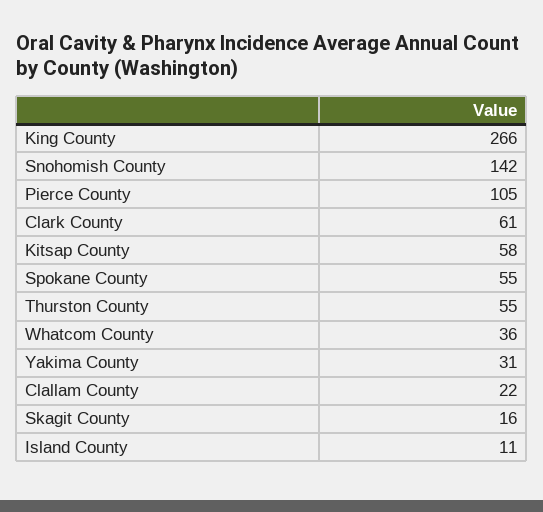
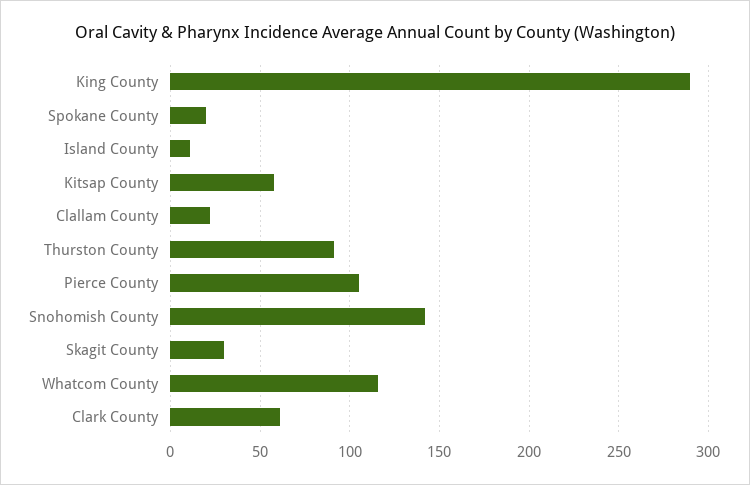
King County: 266 -> 290
Spokane County: 55 -> 20
Thurston County: 55 -> 90
Whatcom County: 36 -> 115
Yakima County: 31 -> none
Skagit County: 16 -> 30

